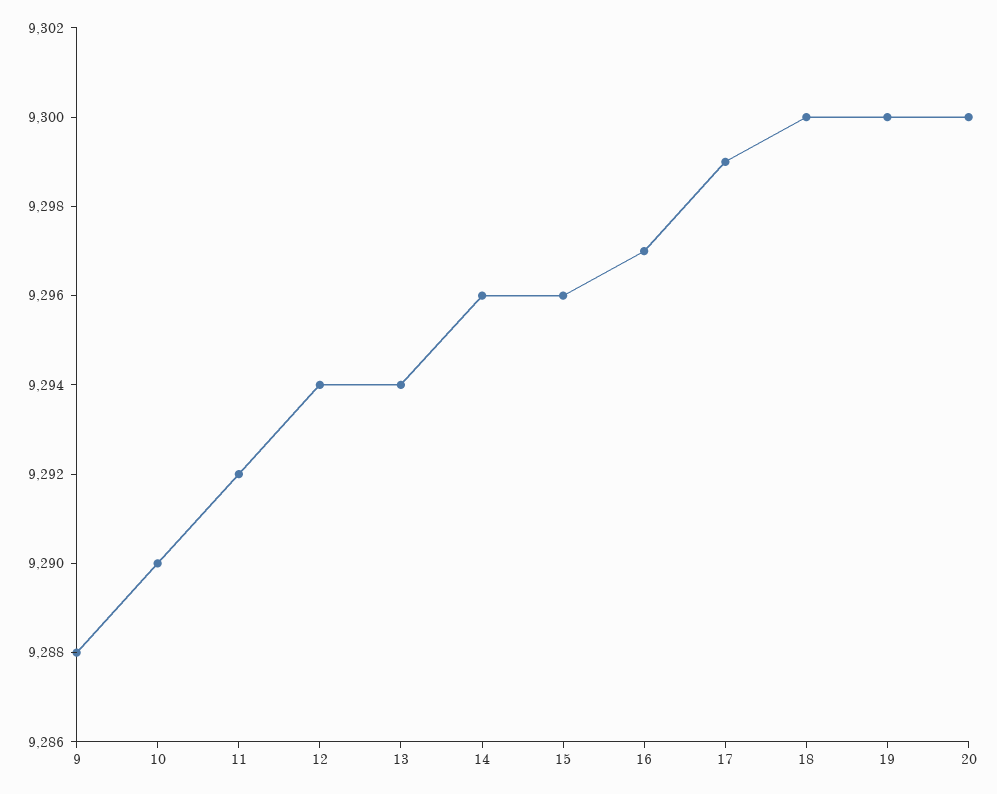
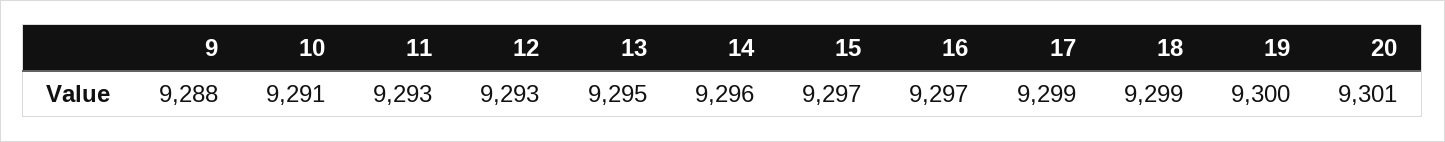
10: 9290 -> 9291
11: 9292 -> 9293
12: 9294 -> 9293
13: 9294 -> 9295
15: 9296 -> 9297
18: 9300 -> 9299
20: 9300 -> 9301

